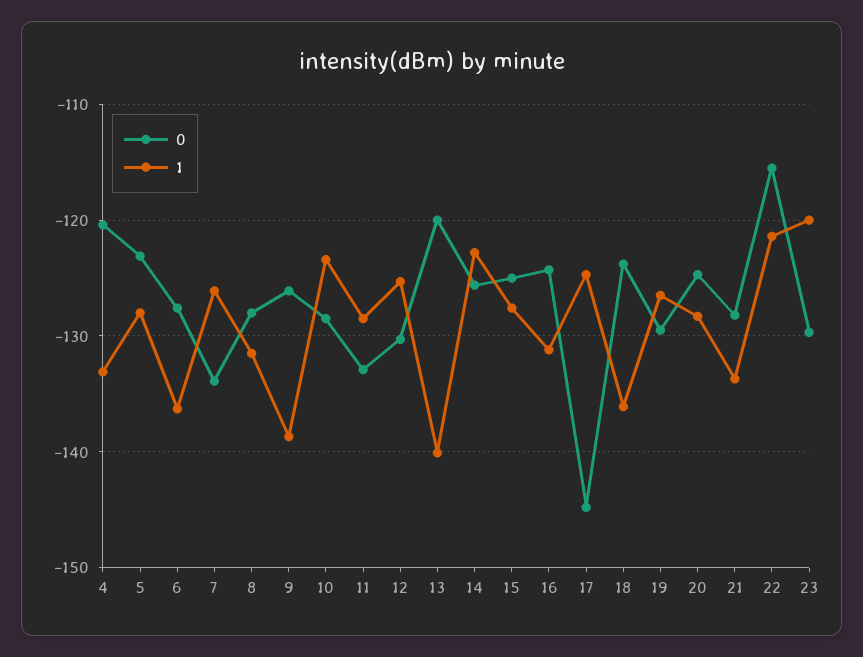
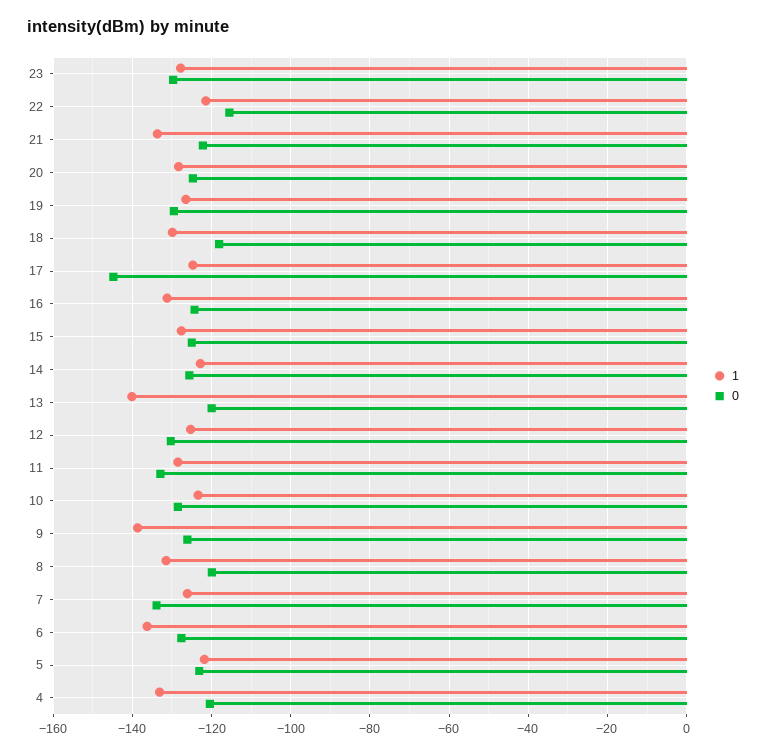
1, 5: -128 -> -122
0, 8: -128 -> -120
0, 18: -124 -> -118
1, 18: -136 -> -130
0, 21: -128 -> -122
1, 23: -120 -> -128

